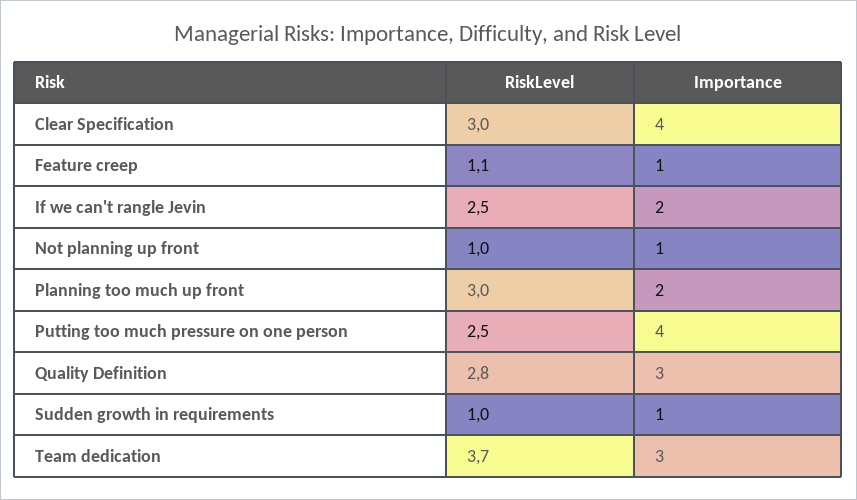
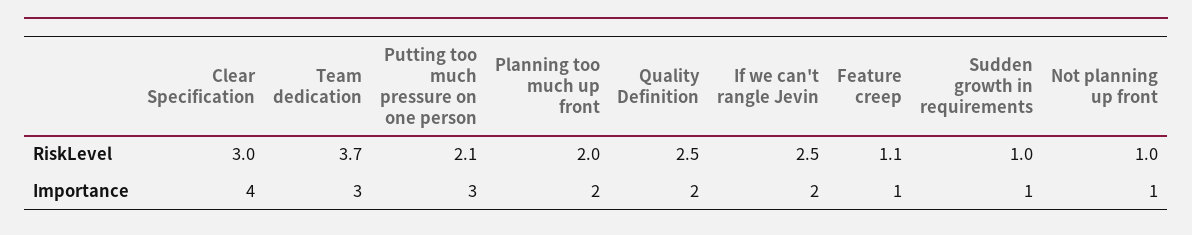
RiskLevel, Planning too much up front: 3 -> 2
RiskLevel, Putting too much pressure on one person: 2.5 -> 2.1
Importance, Putting too much pressure on one person: 4 -> 3
RiskLevel, Quality Definition: 2.8 -> 2.5
Importance, Quality Definition: 3 -> 2

